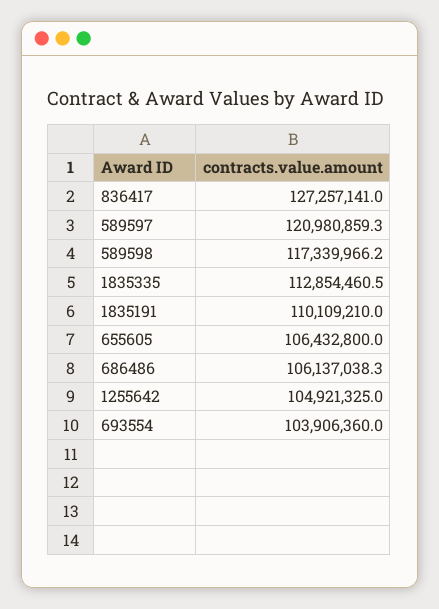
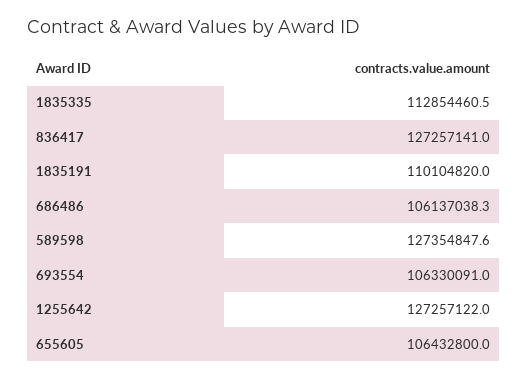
589597: 120980859.3 -> none
589598: 117339966.2 -> 127354847.6
1835191: 110109210 -> 110104820
1255642: 104921325 -> 127257122
693554: 103906360 -> 106330091

